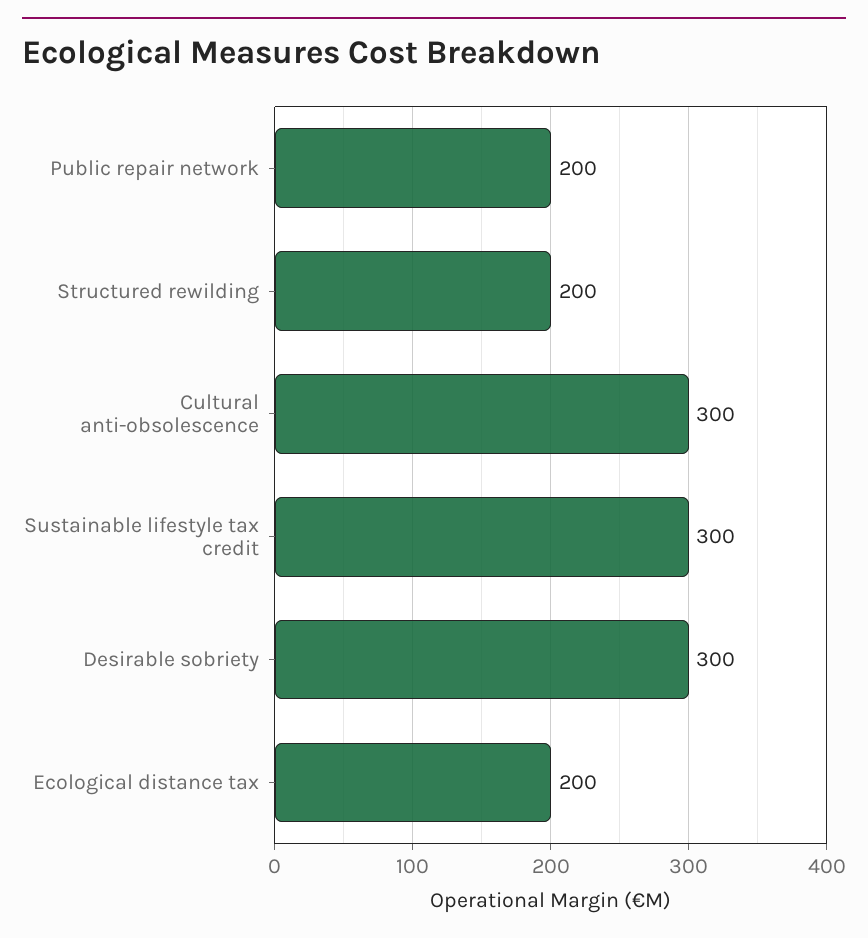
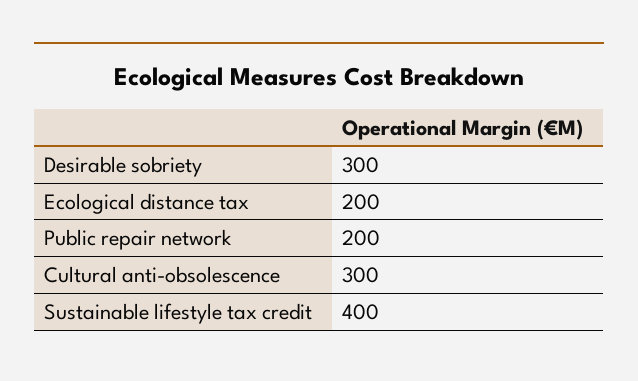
Structured rewilding: 200 -> none
Sustainable lifestyle tax credit: 300 -> 400

